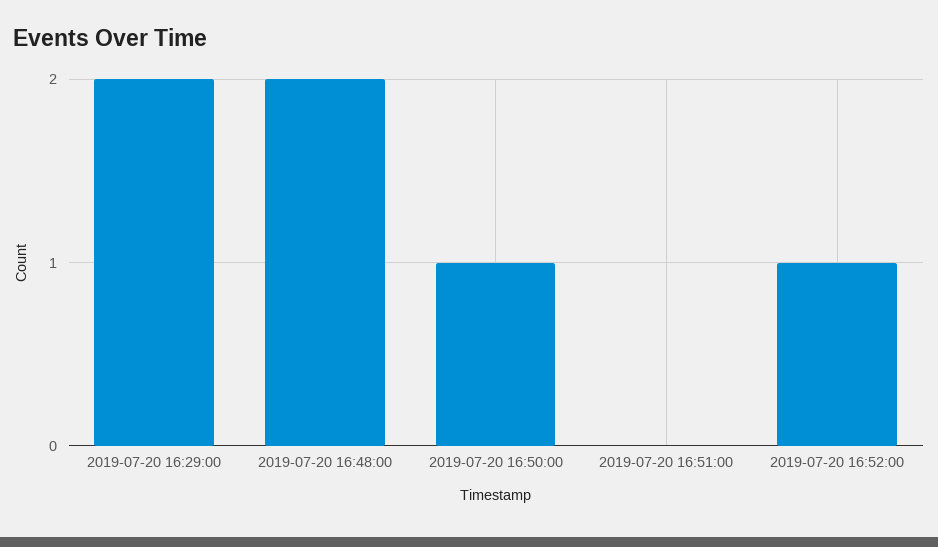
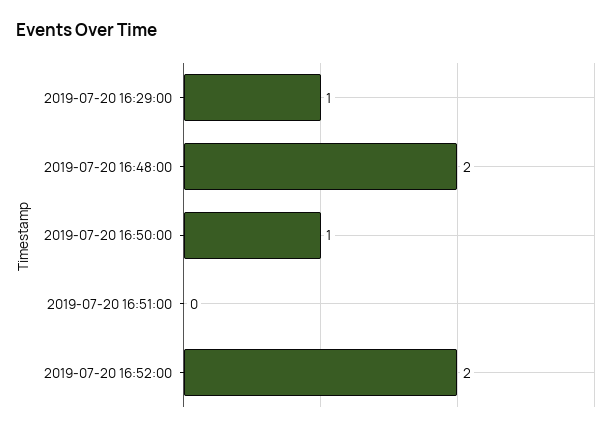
2019-07-20 16:29:00: 2 -> 1
2019-07-20 16:52:00: 1 -> 2

